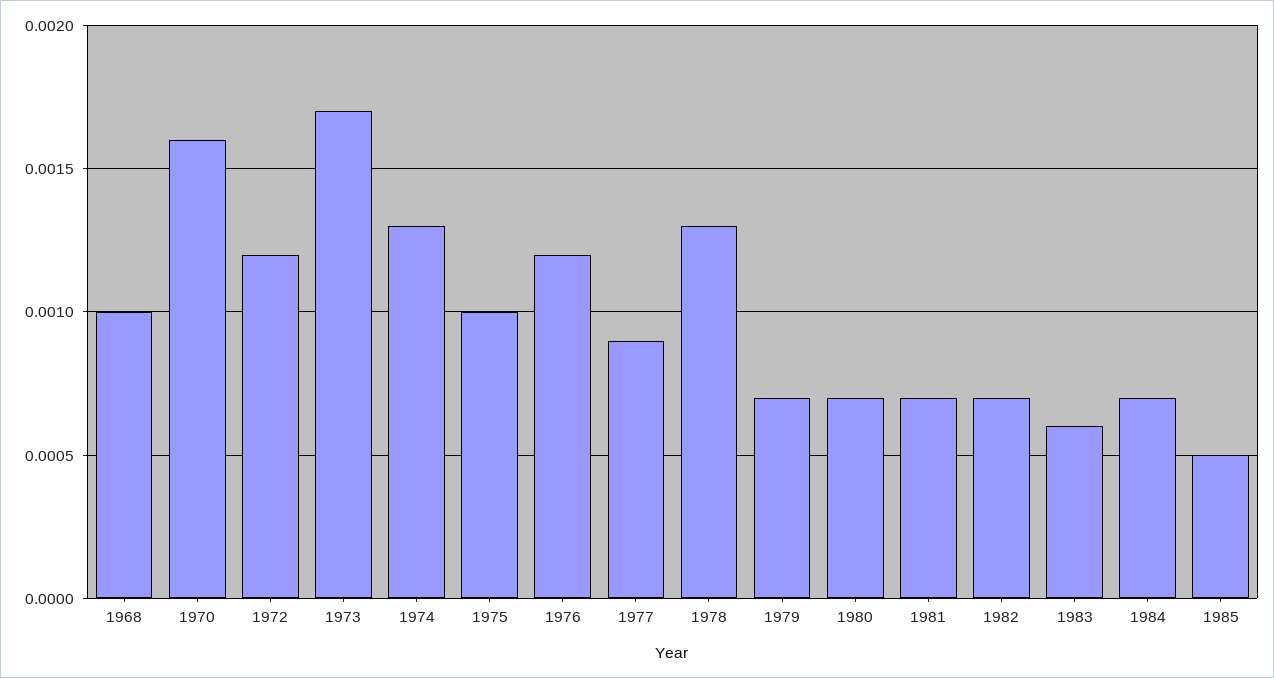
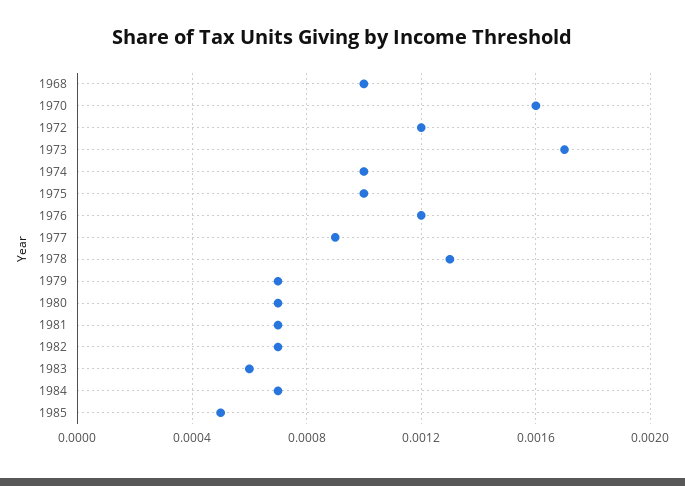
1974: 0.0013 -> 0.001

